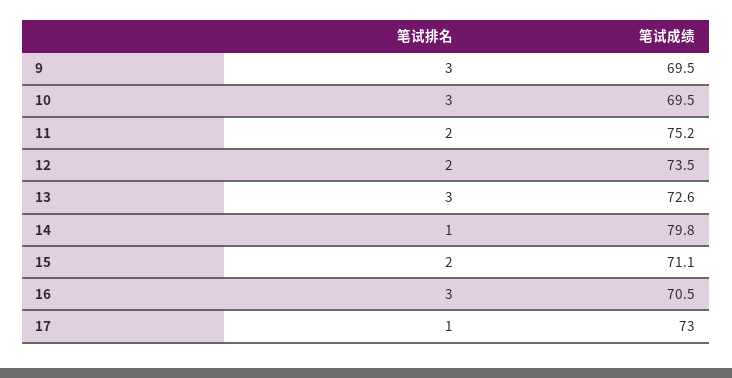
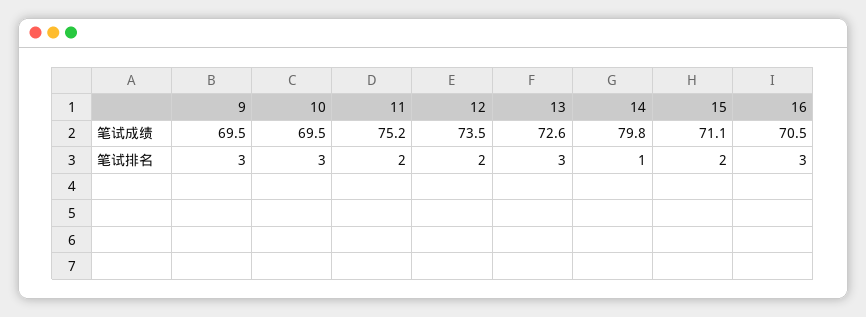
笔试排名, 17: 1 -> none
笔试成绩, 17: 73 -> none

